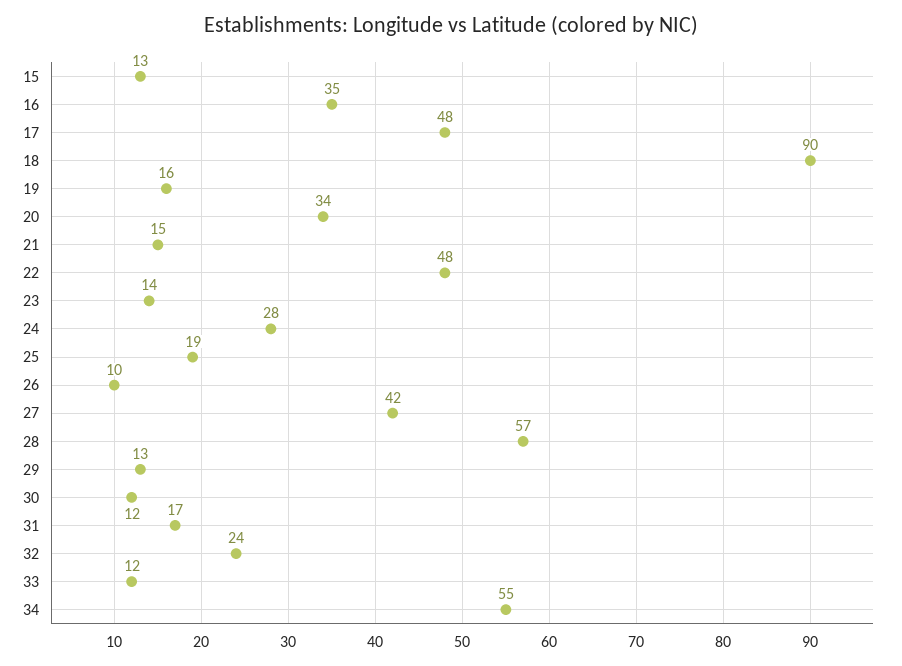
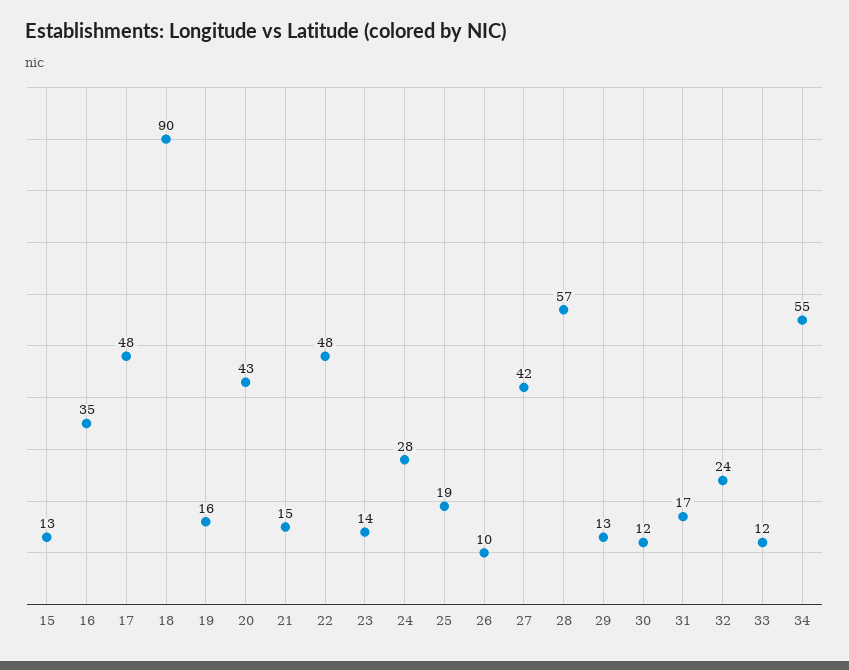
20: 34 -> 43

